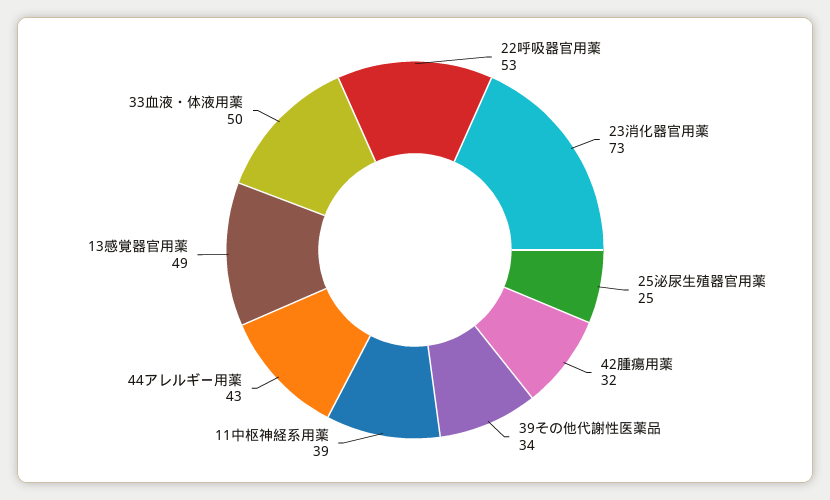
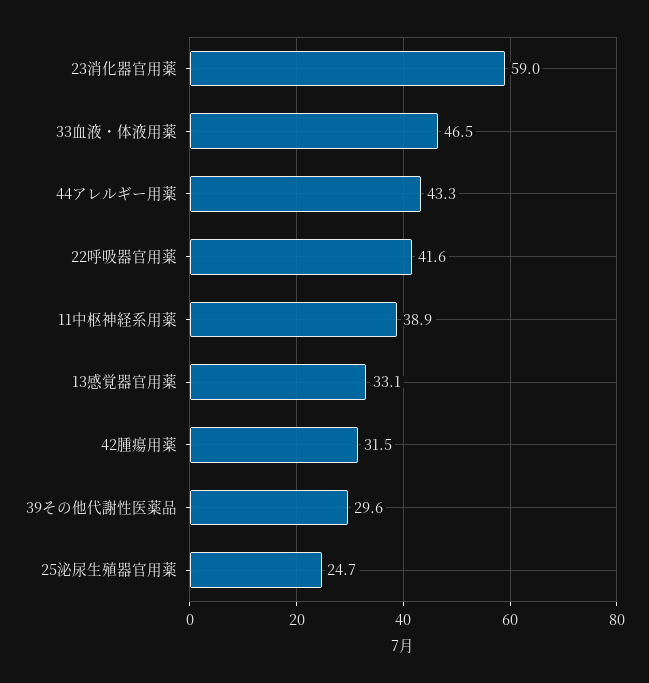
22呼吸器官用薬: 53 -> 41.6
23消化器官用薬: 73 -> 59
39その他代謝性医薬品: 34 -> 29.6
13感覚器官用薬: 49 -> 33.1
33血液・体液用薬: 50 -> 46.5

